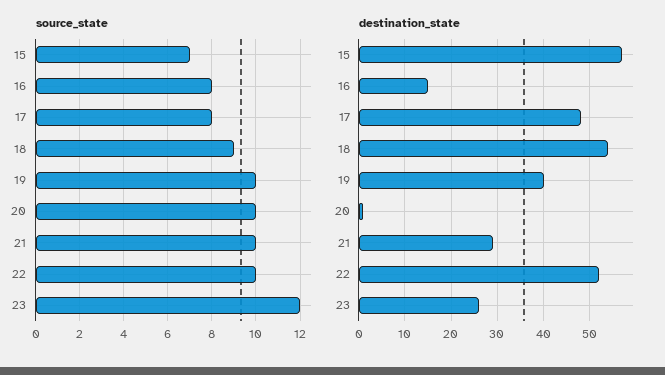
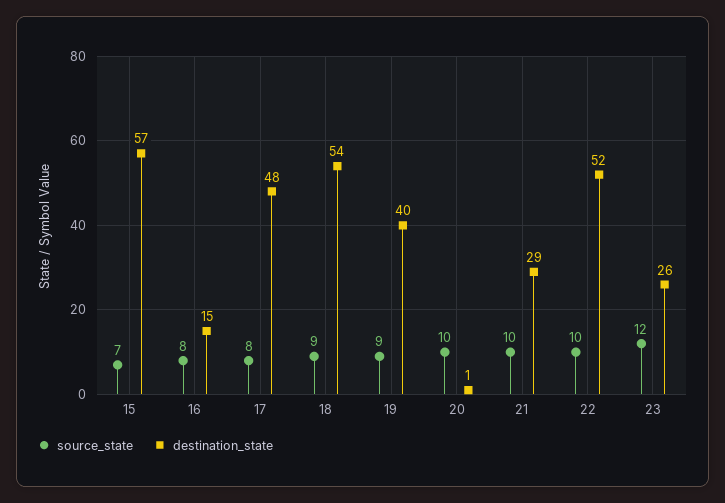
source_state, 19: 10 -> 9

